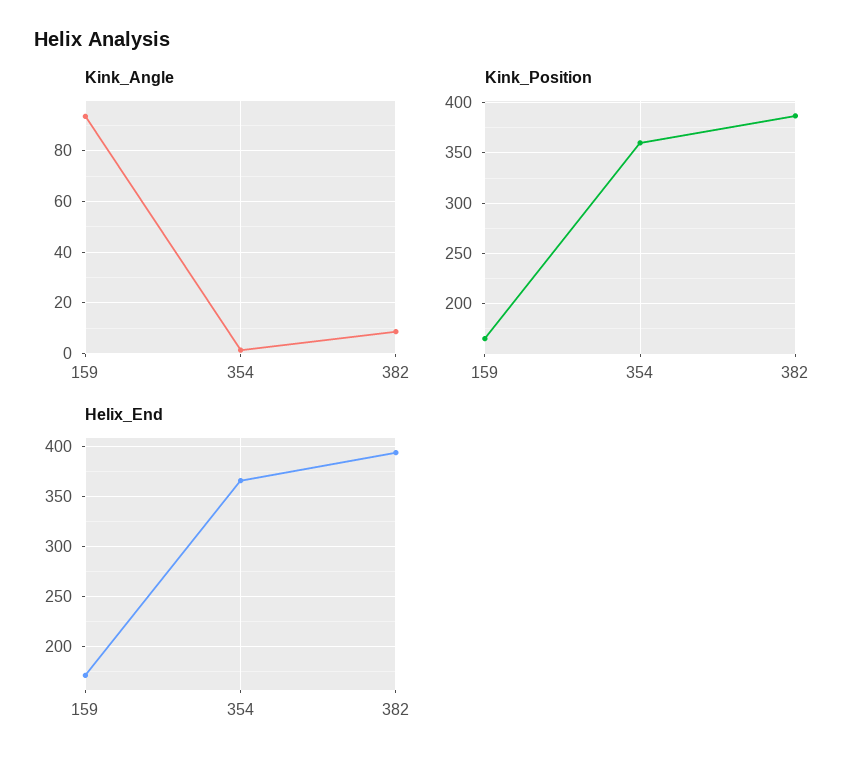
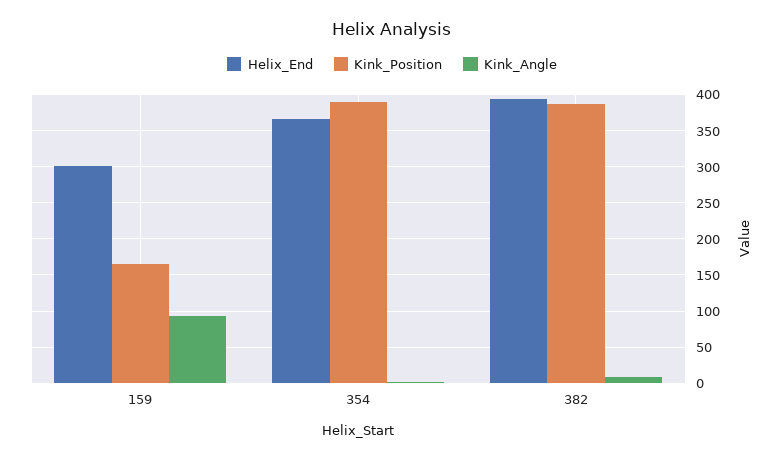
Kink_Position, 354: 360 -> 390
Helix_End, 159: 170 -> 300

